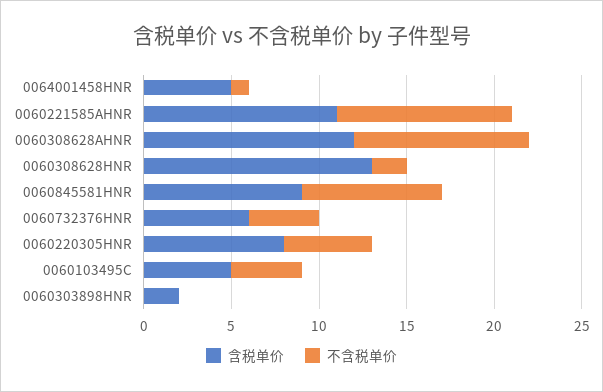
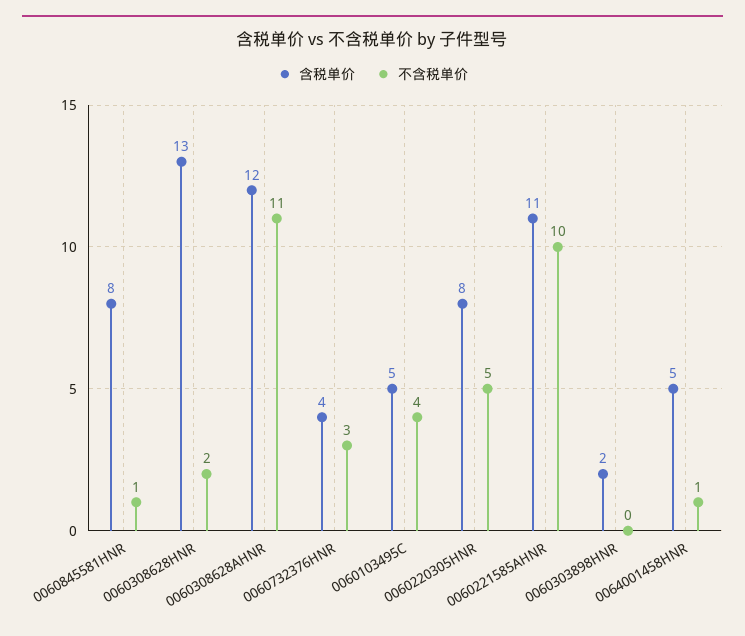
不含税单价, 0060308628AHNR: 10 -> 11
含税单价, 0060845581HNR: 9 -> 8
不含税单价, 0060845581HNR: 8 -> 1
含税单价, 0060732376HNR: 6 -> 4
不含税单价, 0060732376HNR: 4 -> 3

